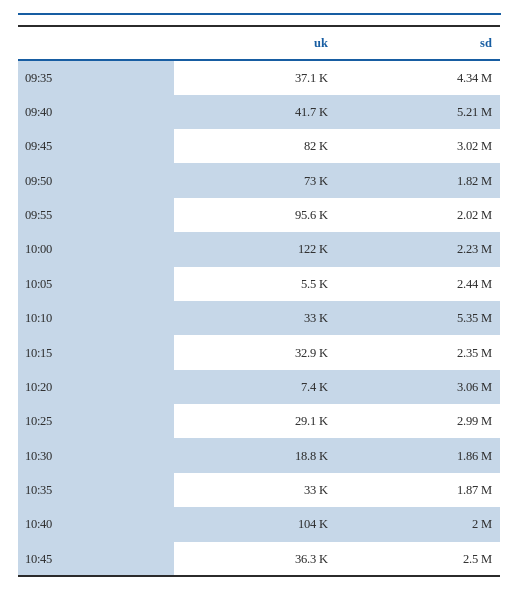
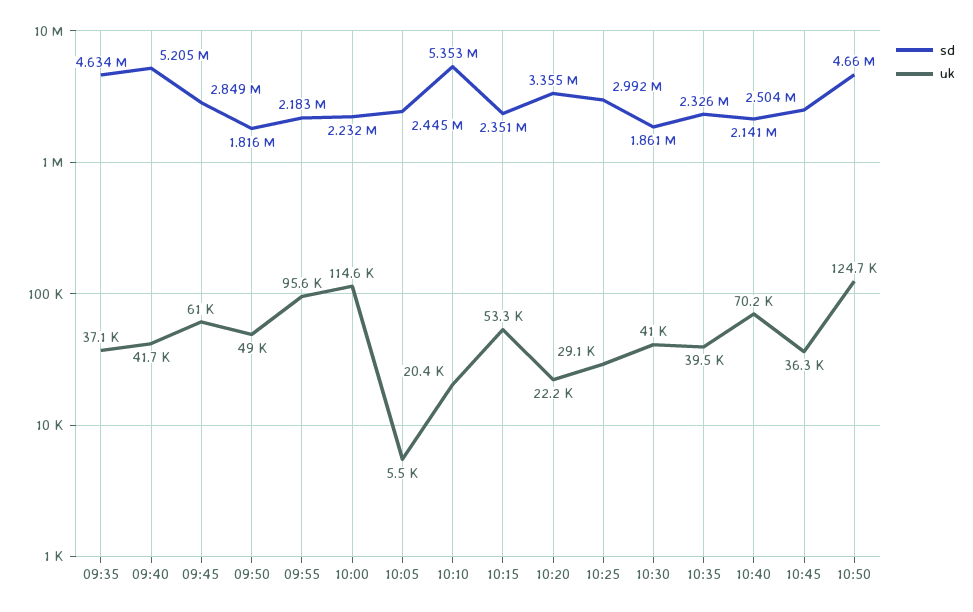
sd, 09:35: 4340000 -> 4634000
uk, 09:45: 82000 -> 61000
sd, 09:45: 3020000 -> 2849000
uk, 09:50: 73000 -> 49000
sd, 09:55: 2020000 -> 2183000
uk, 10:00: 122000 -> 114600
uk, 10:10: 33000 -> 20400
uk, 10:15: 32900 -> 53300
uk, 10:20: 7400 -> 22200
sd, 10:20: 3060000 -> 3355000
uk, 10:30: 18800 -> 41000
uk, 10:35: 33000 -> 39500
sd, 10:35: 1870000 -> 2326000
uk, 10:40: 104000 -> 70200
sd, 10:40: 2000000 -> 2141000
sd, 10:50: none -> 4660000
uk, 10:50: none -> 124700

